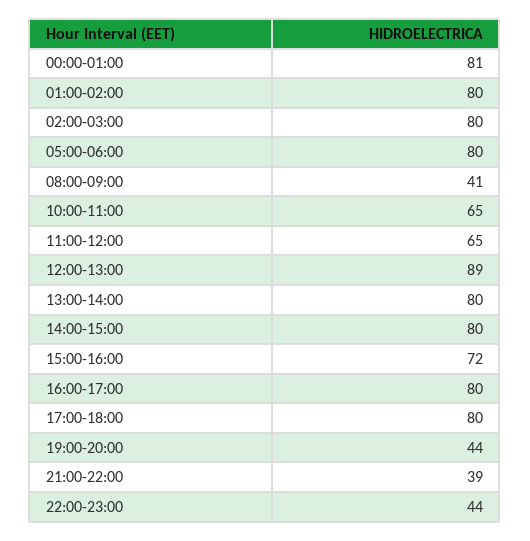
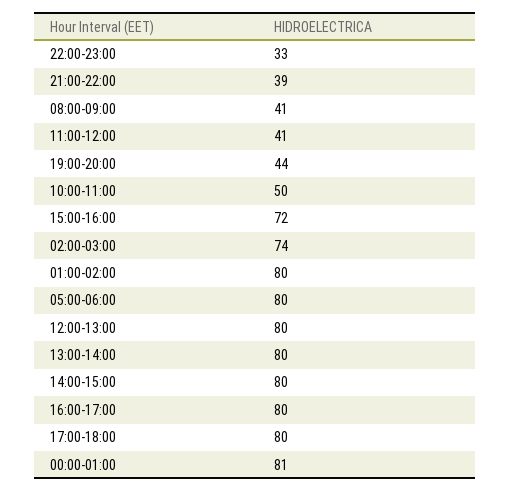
02:00-03:00: 80 -> 74
10:00-11:00: 65 -> 50
11:00-12:00: 65 -> 41
12:00-13:00: 89 -> 80
22:00-23:00: 44 -> 33

